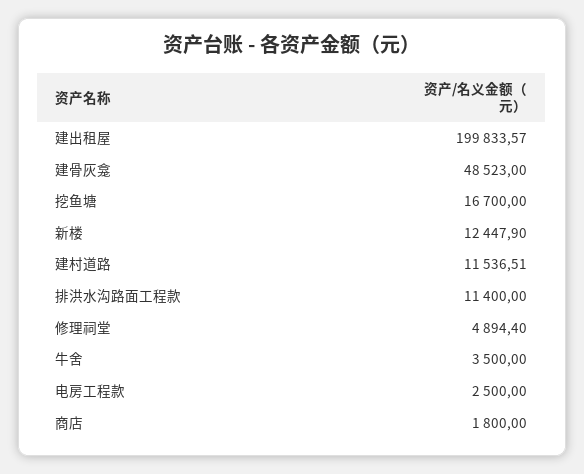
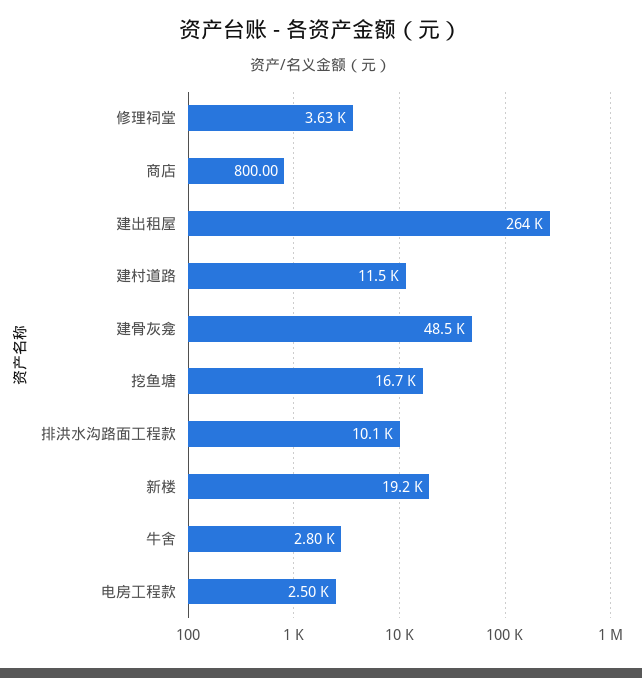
建出租屋: 199833.57 -> 264000
新楼: 12447.9 -> 19200
排洪水沟路面工程款: 11400 -> 10100
修理祠堂: 4894.4 -> 3630
牛舍: 3500 -> 2800
商店: 1800 -> 800

